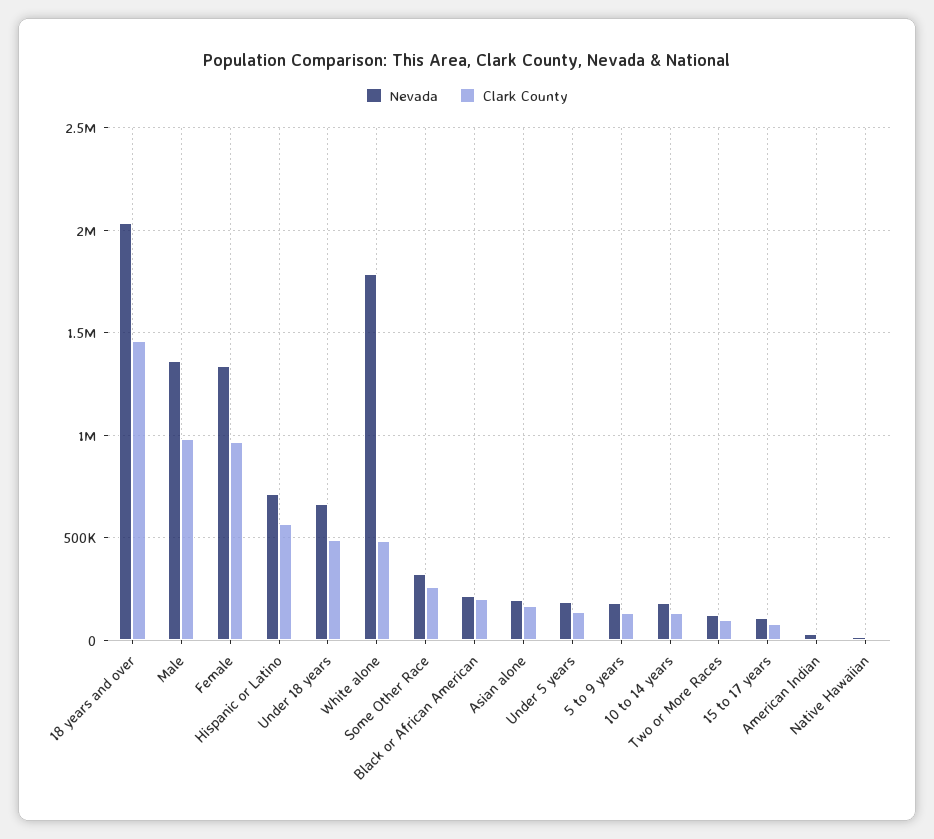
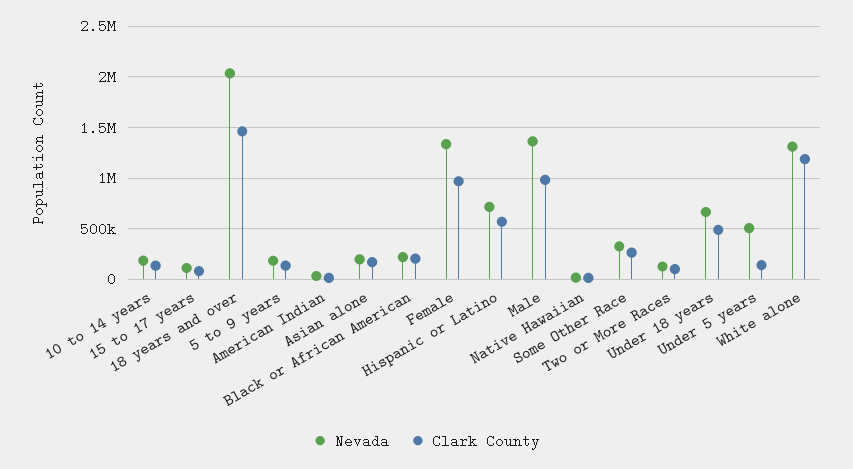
Nevada, White alone: 1800000 -> 1300000
Clark County, White alone: 500000 -> 1200000
Nevada, Under 5 years: 200000 -> 500000

